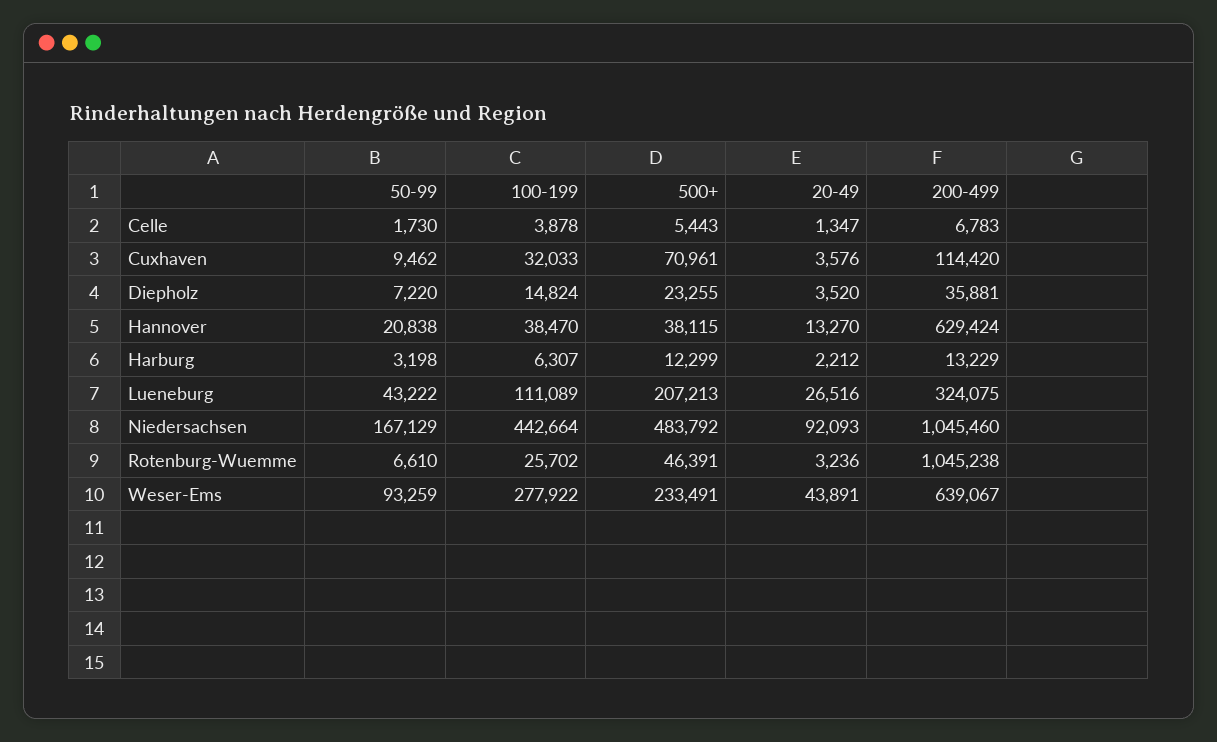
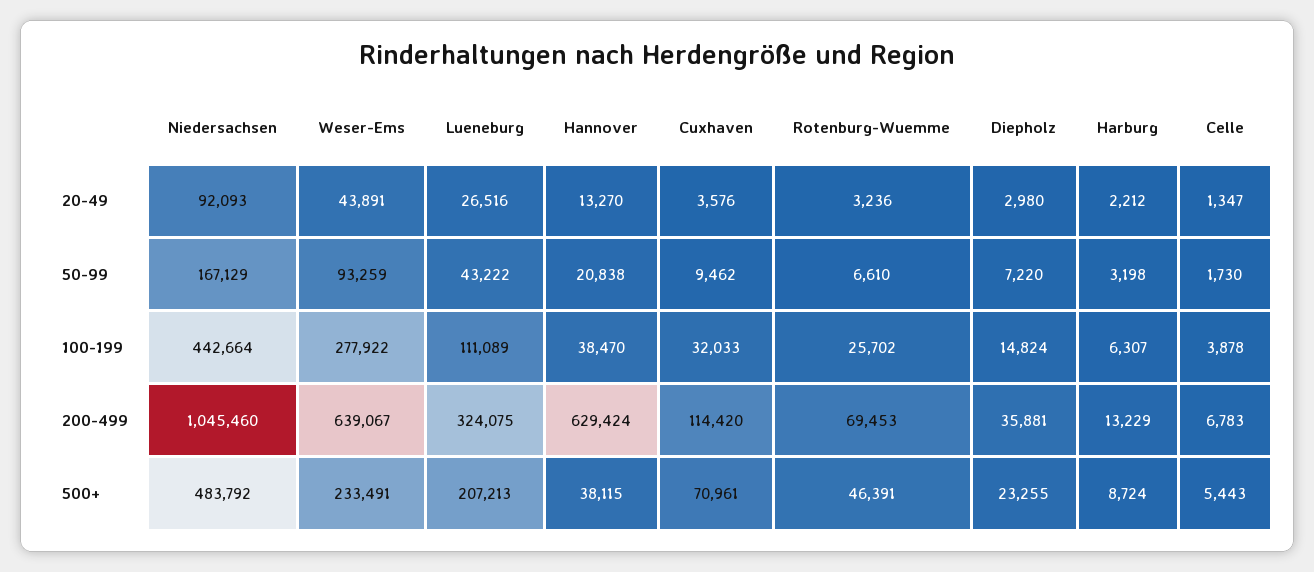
20-49, Diepholz: 3520 -> 2980
500+, Harburg: 12299 -> 8724
200-499, Rotenburg-Wuemme: 1045238 -> 69453

